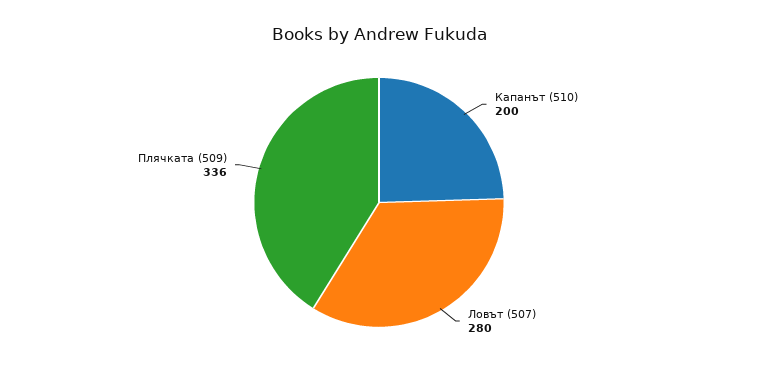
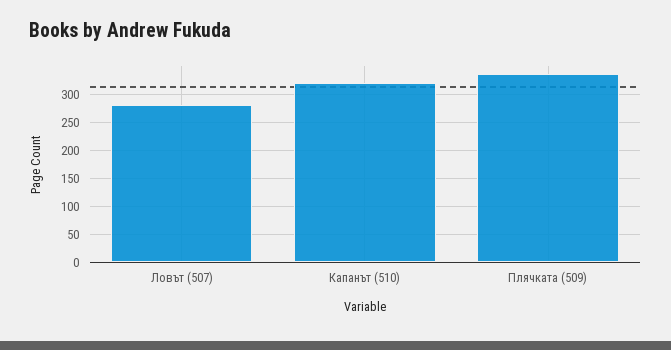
Капанът (510): 200 -> 325

